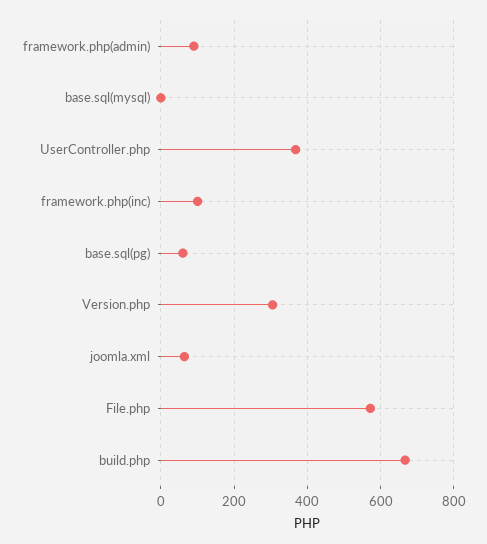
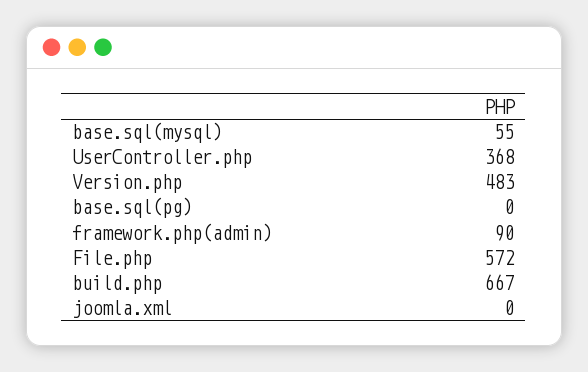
base.sql(mysql): 0 -> 55
framework.php(inc): 100 -> none
base.sql(pg): 60 -> 0
Version.php: 300 -> 483
joomla.xml: 60 -> 0

